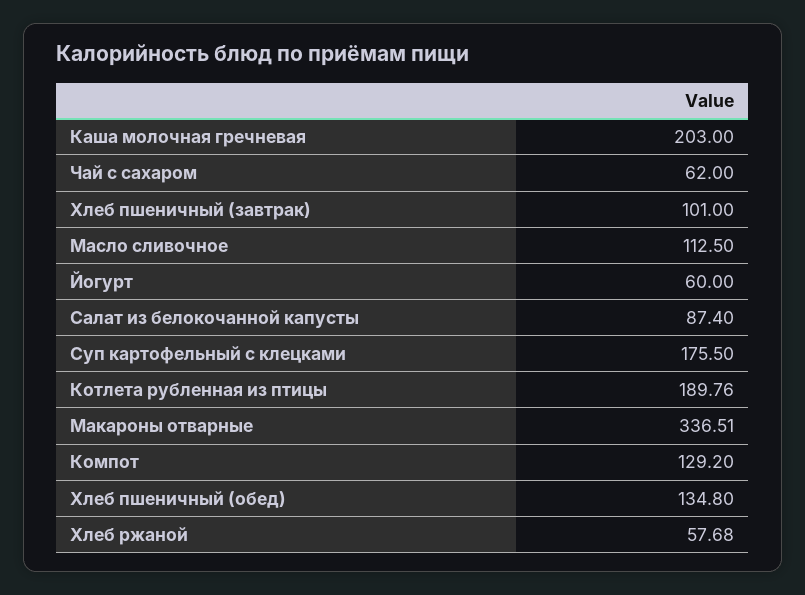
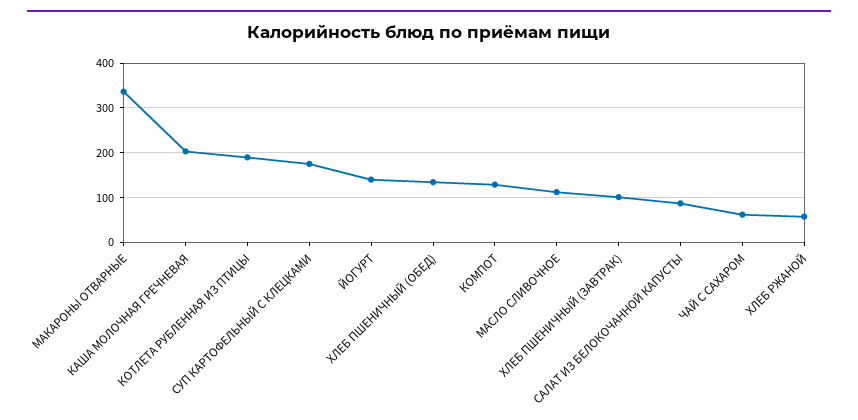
Йогурт: 60 -> 140

